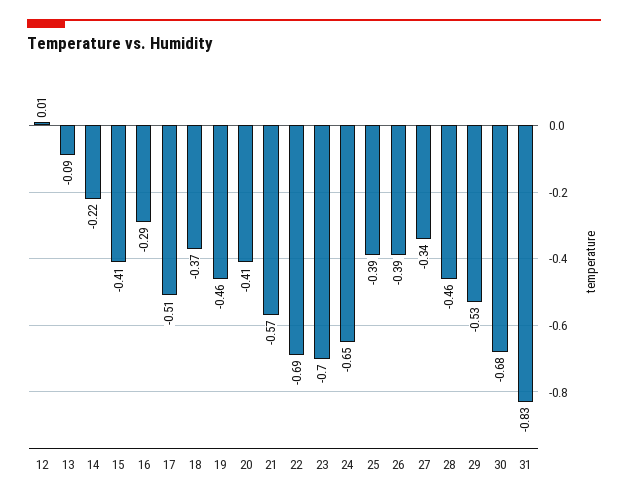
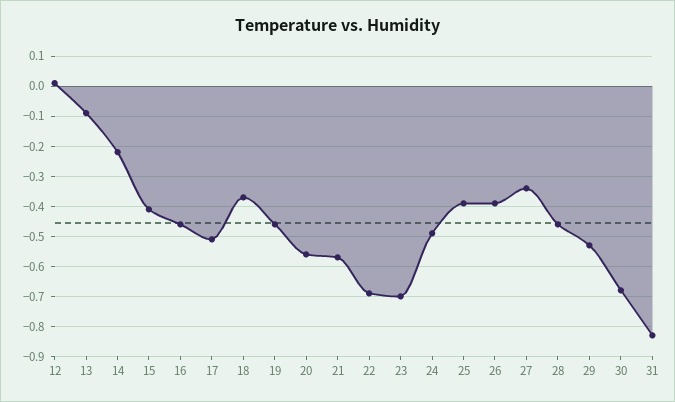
16: -0.29 -> -0.45
20: -0.41 -> -0.55
24: -0.65 -> -0.5

